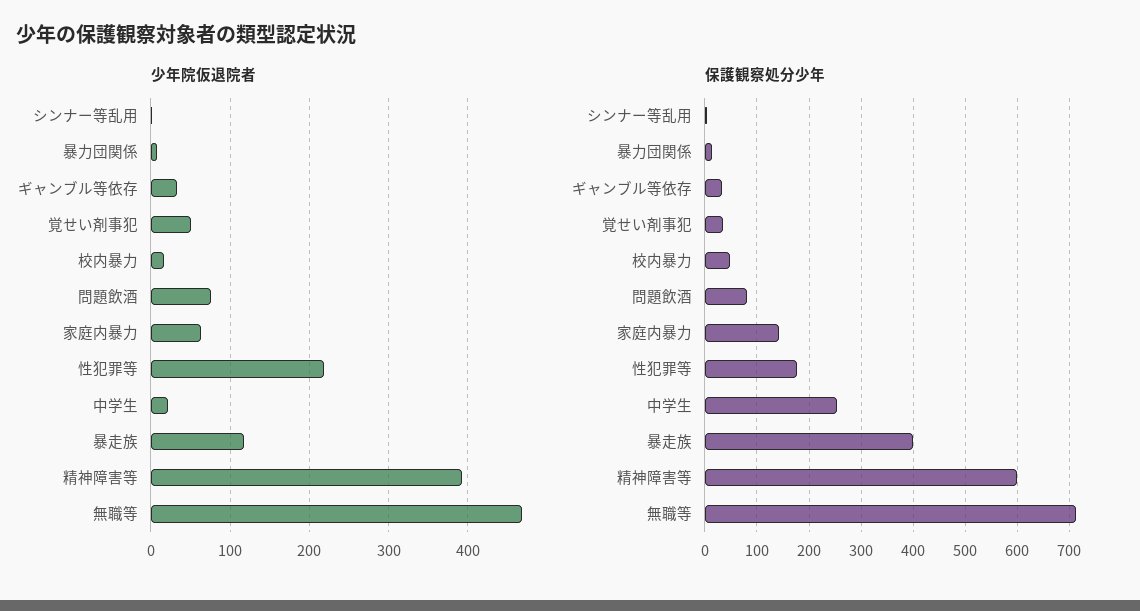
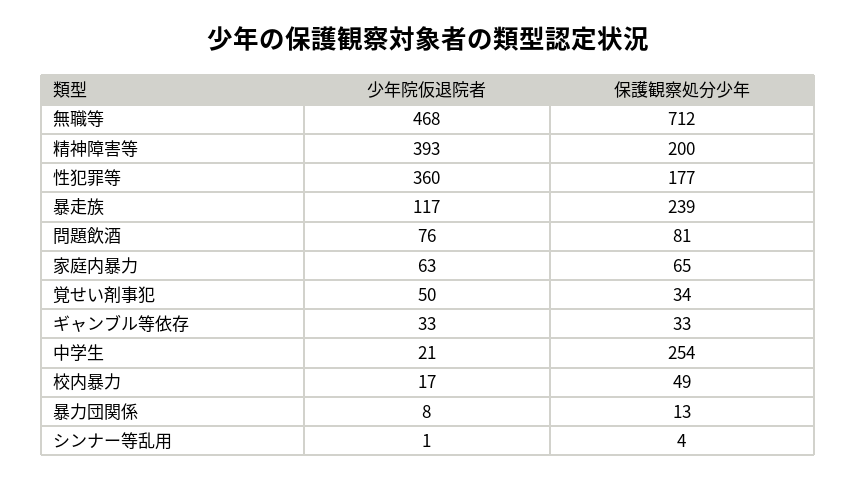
少年院仮退院者, 性犯罪等: 220 -> 360
保護観察処分少年, 家庭内暴力: 140 -> 65
保護観察処分少年, 暴走族: 400 -> 239
保護観察処分少年, 精神障害等: 600 -> 200

